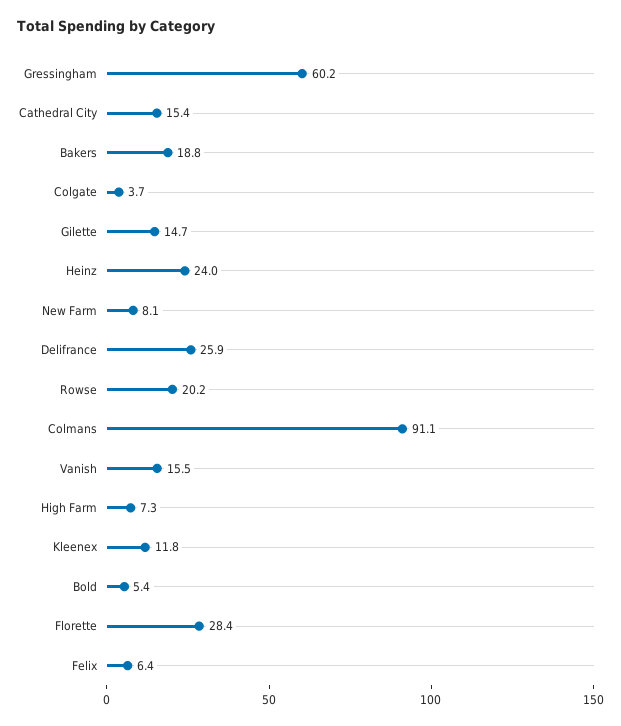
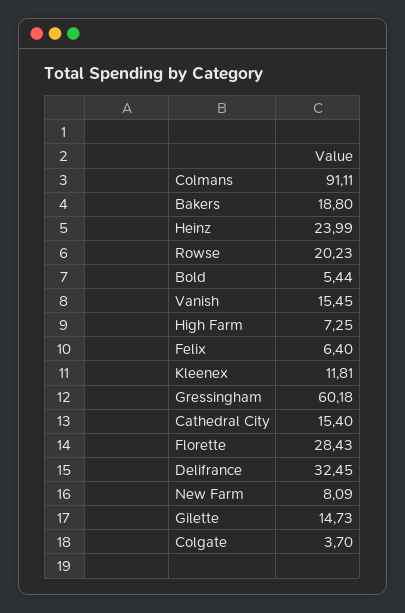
Delifrance: 25.9 -> 32.45

